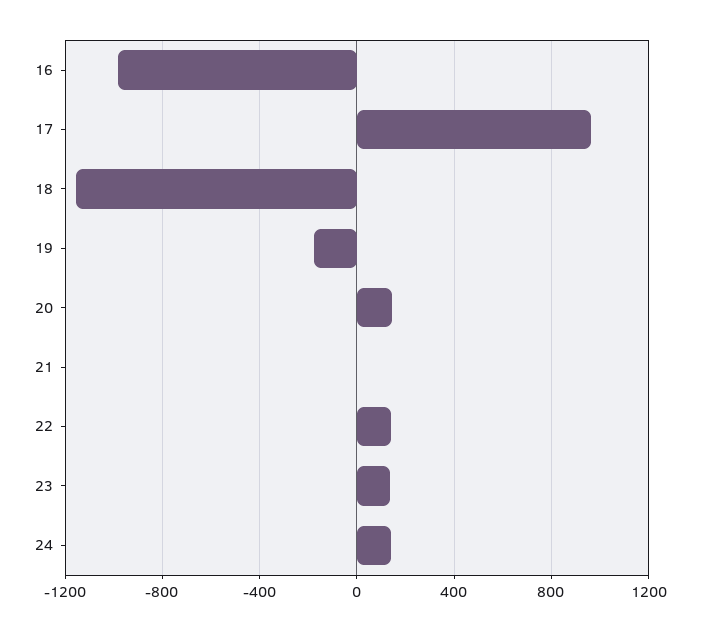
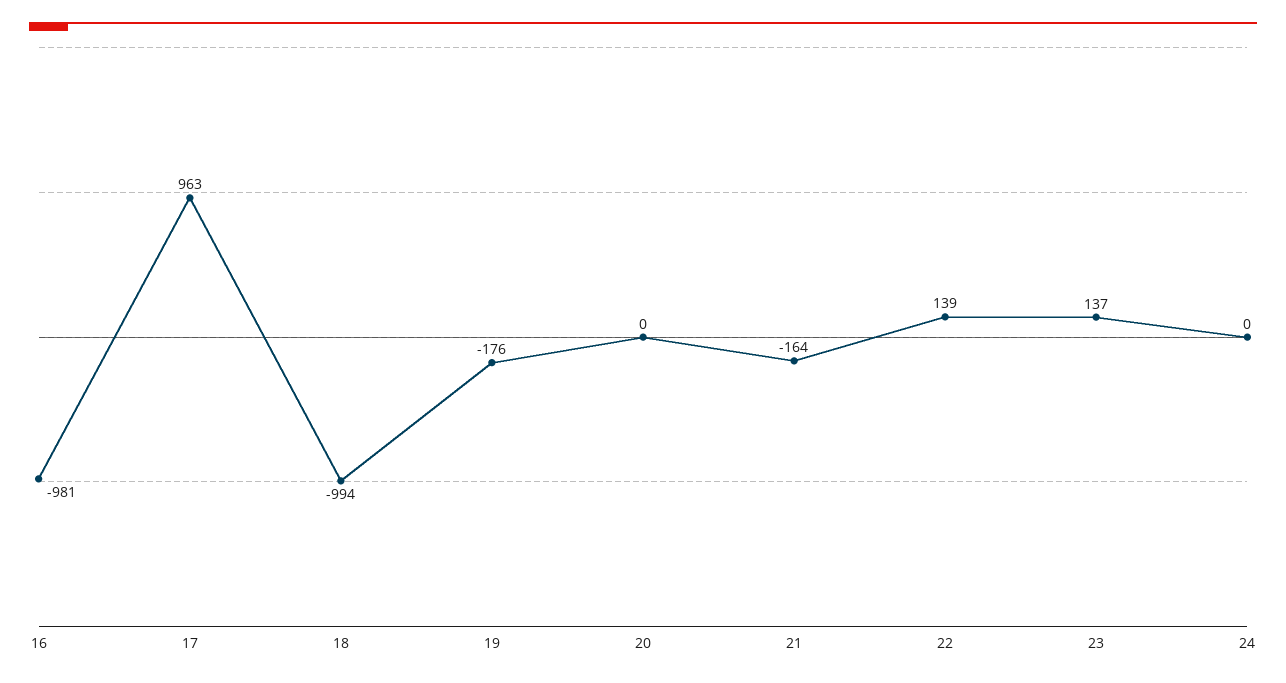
18: -1150 -> -994
20: 150 -> 0
21: 0 -> -164
24: 150 -> 0

